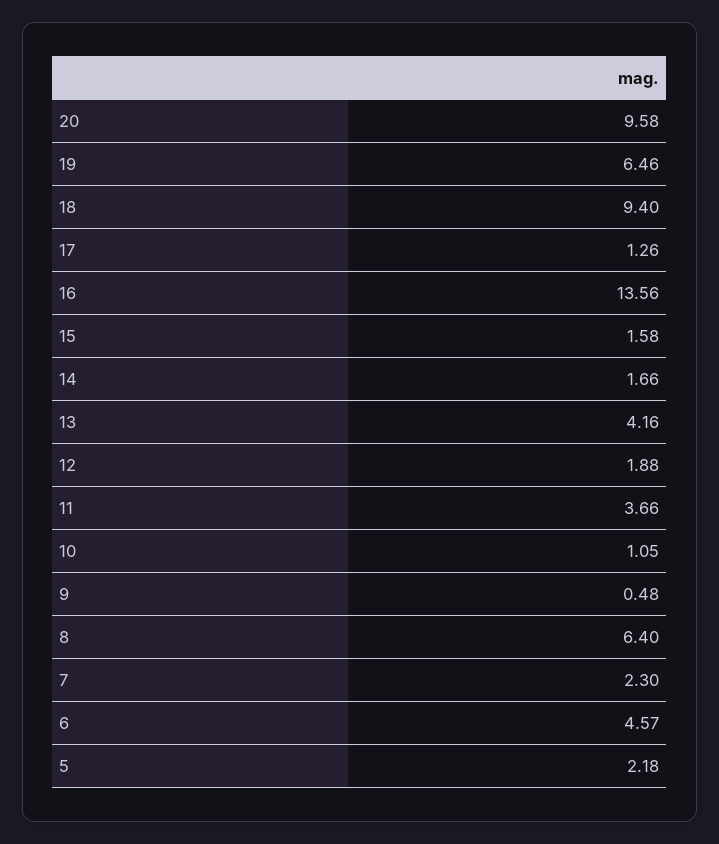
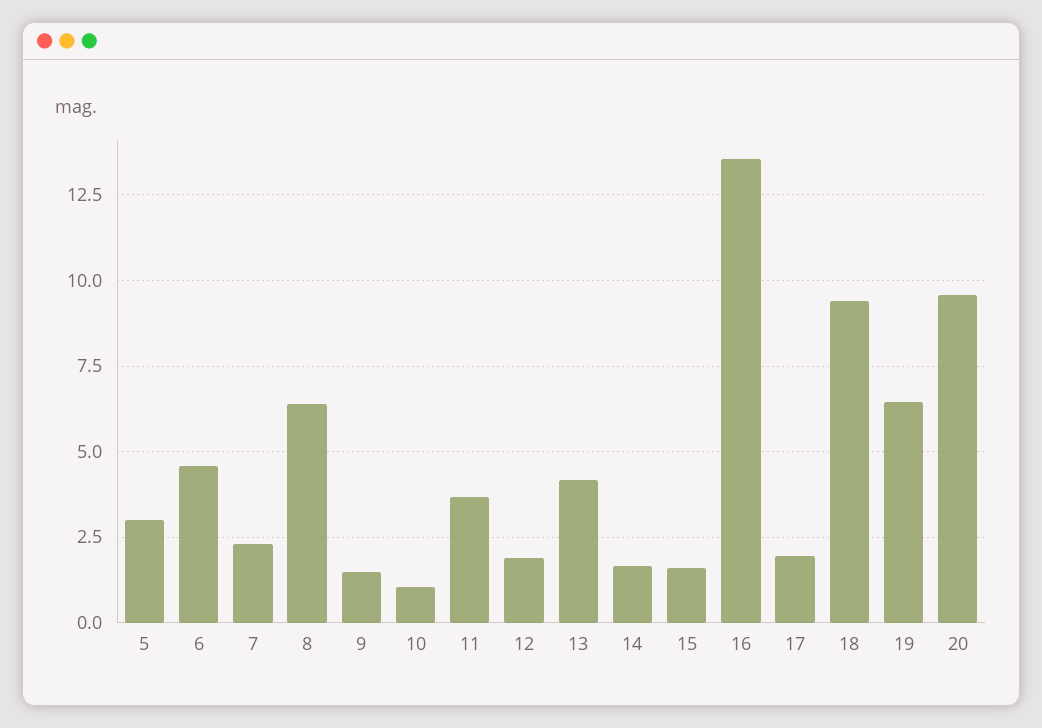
17: 1.26 -> 2
9: 0.48 -> 1.5
5: 2.18 -> 3

